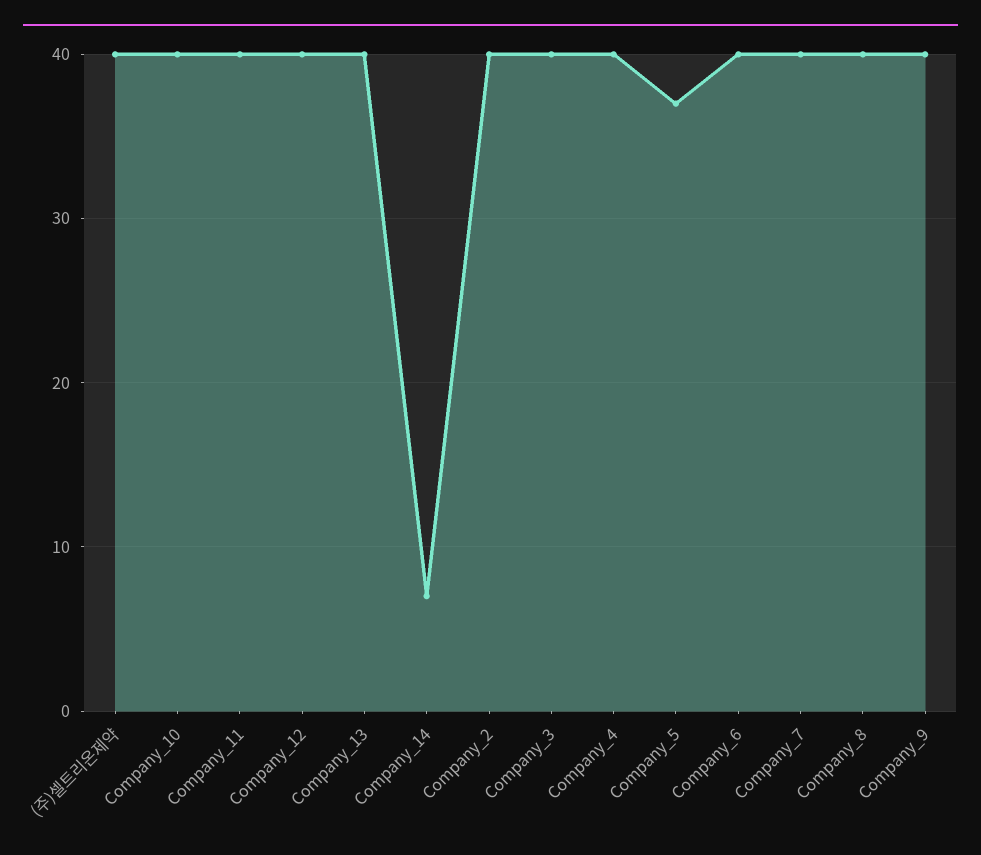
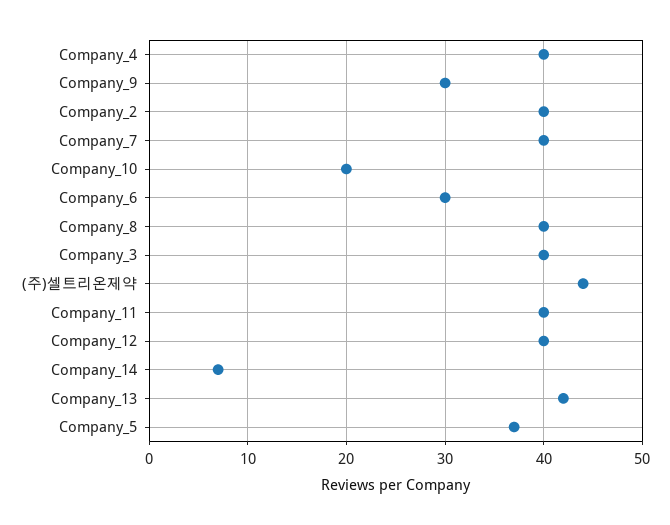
(주)셀트리온제약: 40 -> 44
Company_10: 40 -> 20
Company_13: 40 -> 42
Company_6: 40 -> 30
Company_9: 40 -> 30

